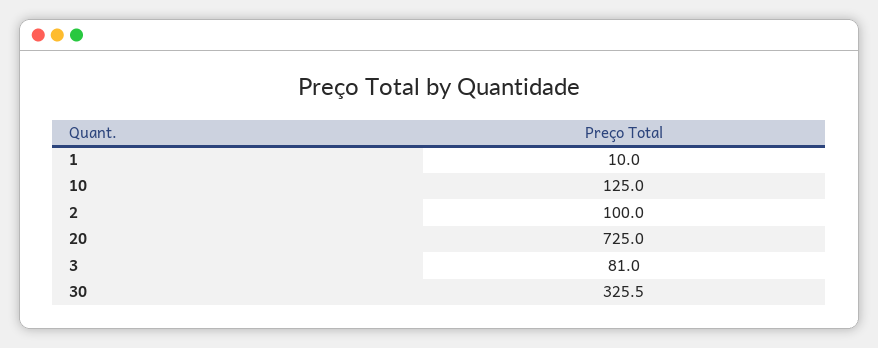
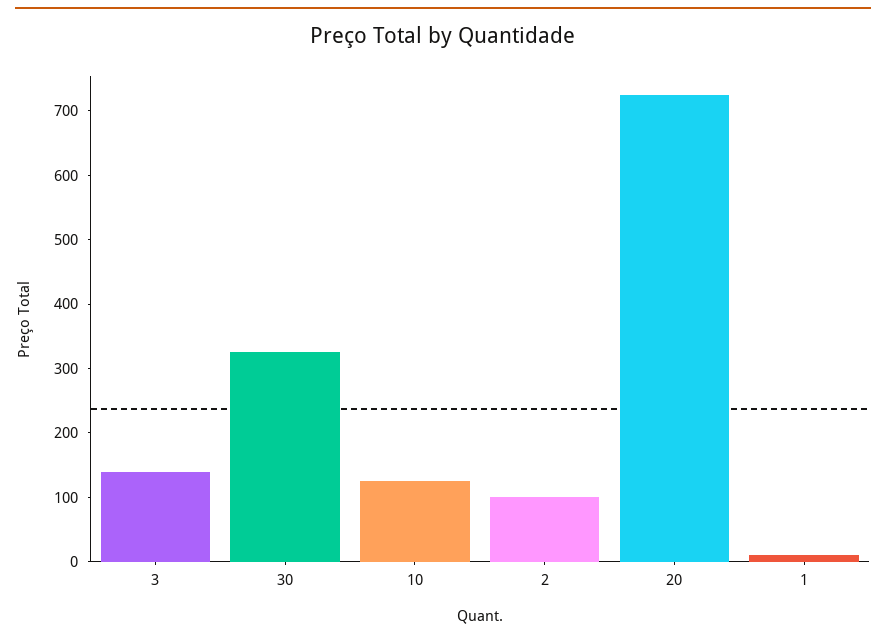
3: 81 -> 140

